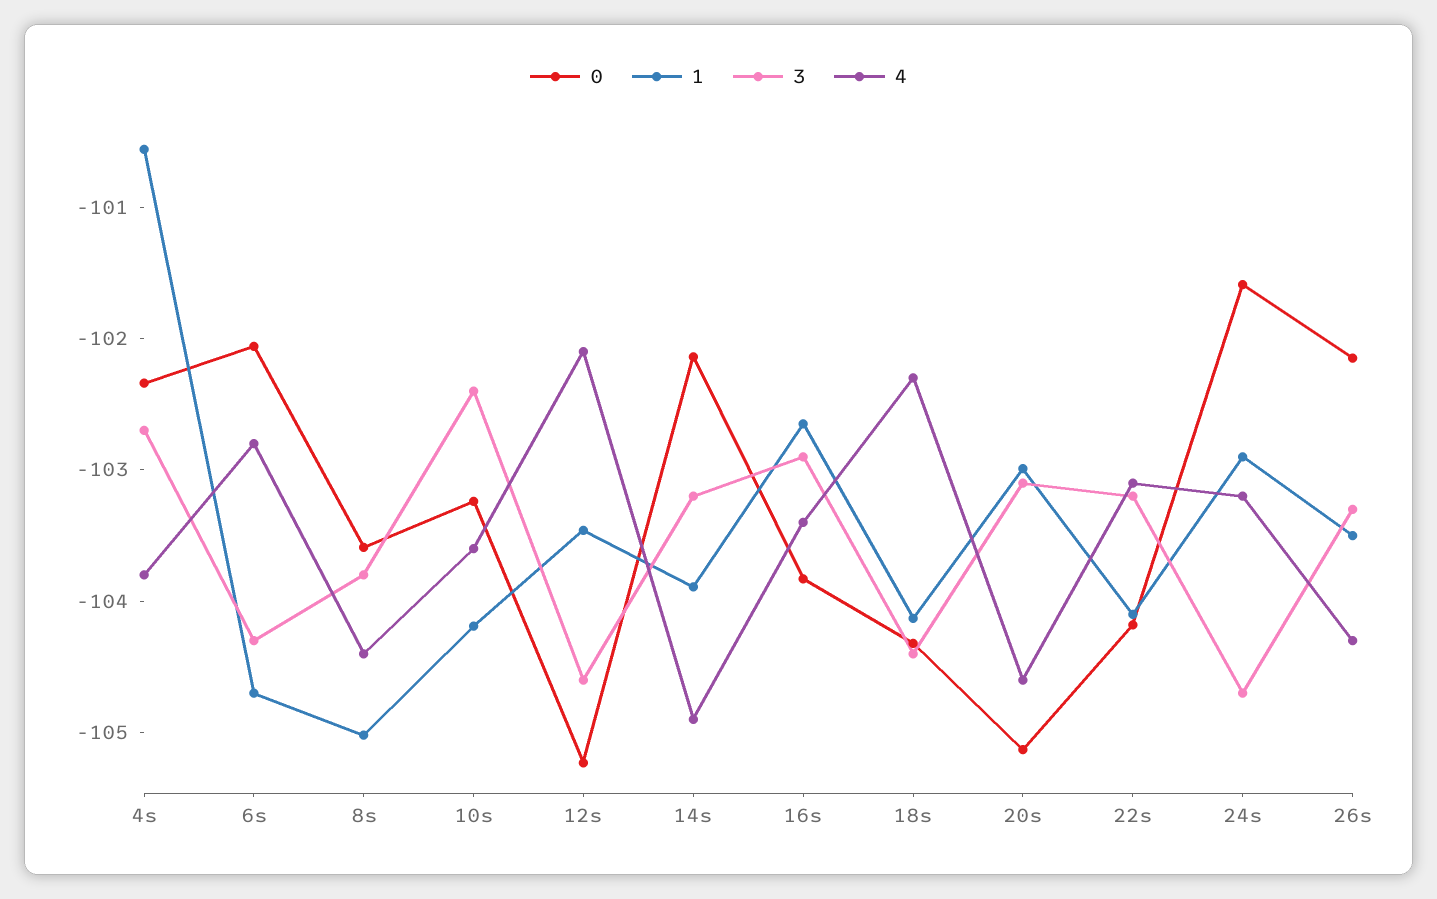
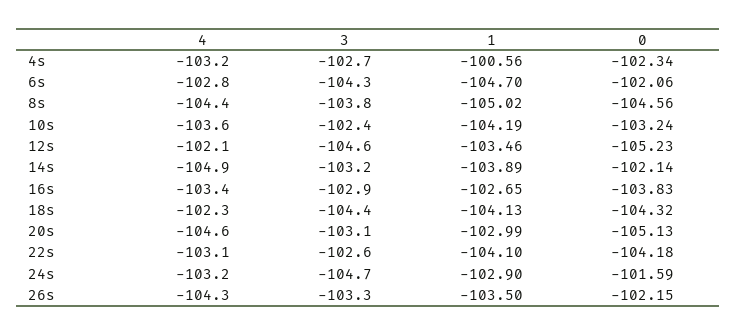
4, 4s: -103.8 -> -103.2
0, 8s: -103.6 -> -104.56
3, 22s: -103.2 -> -102.6

